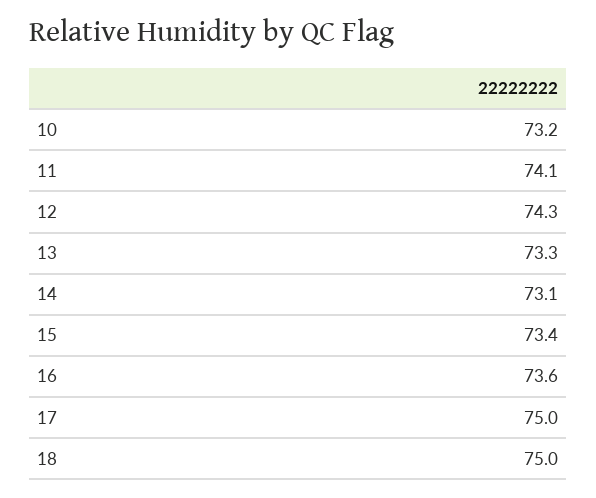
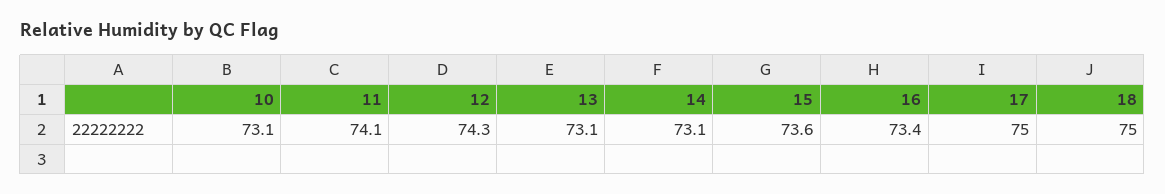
10: 73.2 -> 73.1
13: 73.3 -> 73.1
15: 73.4 -> 73.6
16: 73.6 -> 73.4

